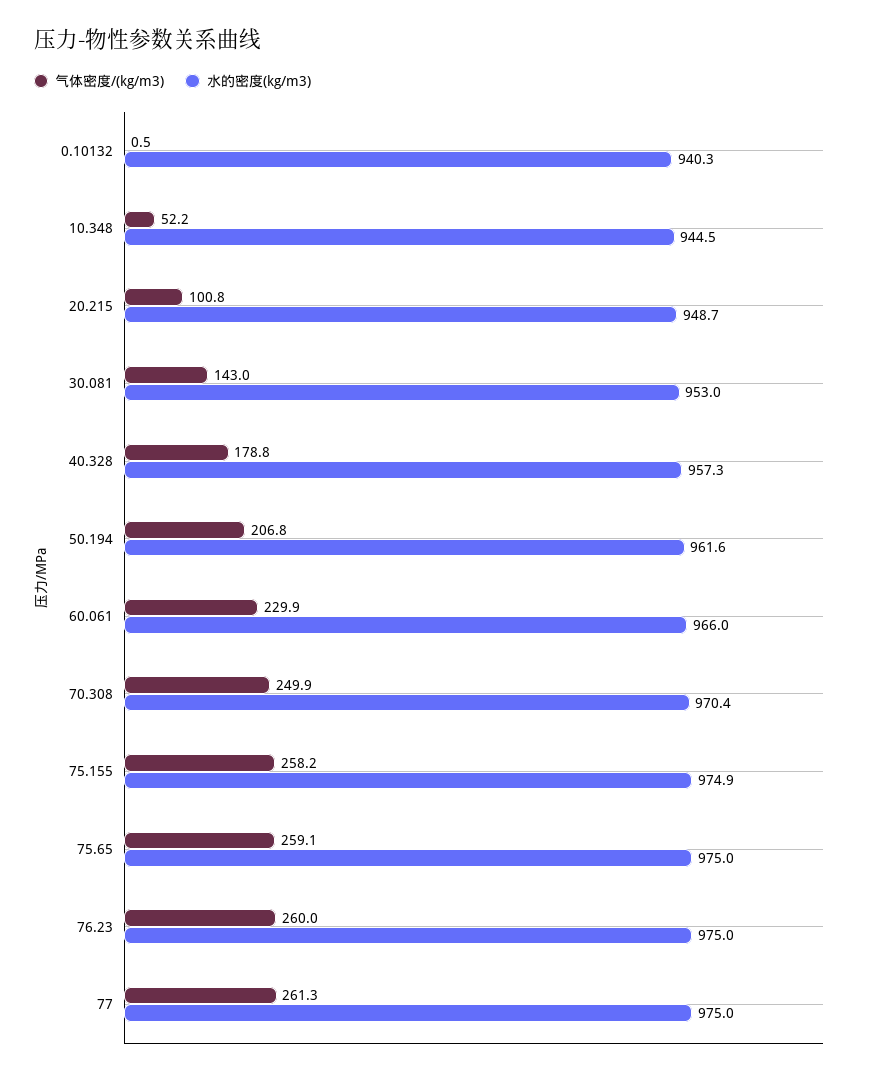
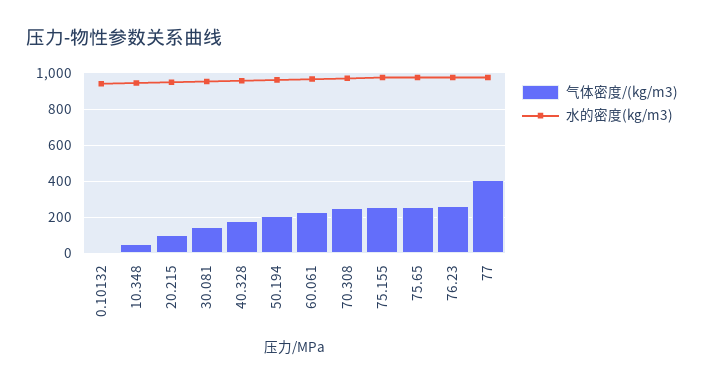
气体密度/(kg/m3), 77: 261.3 -> 400

